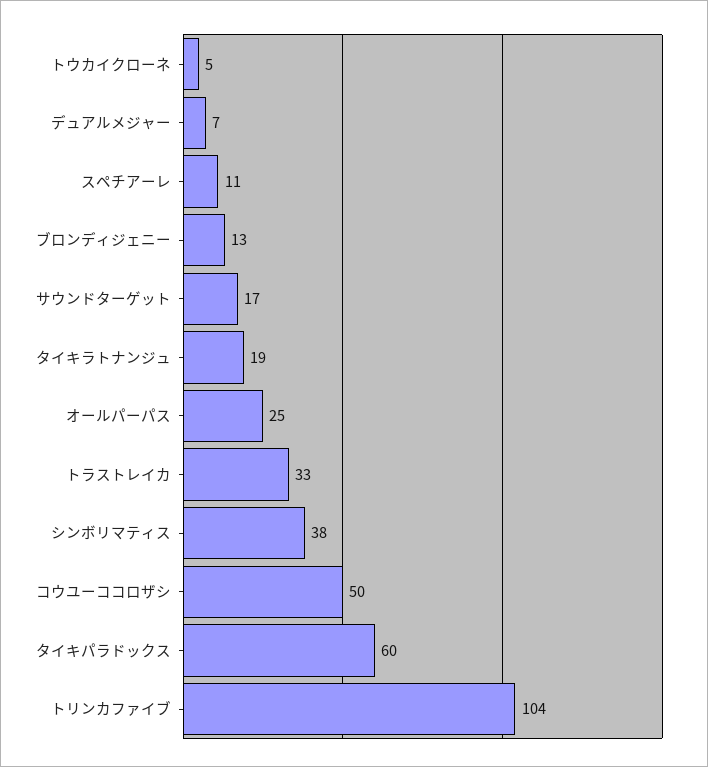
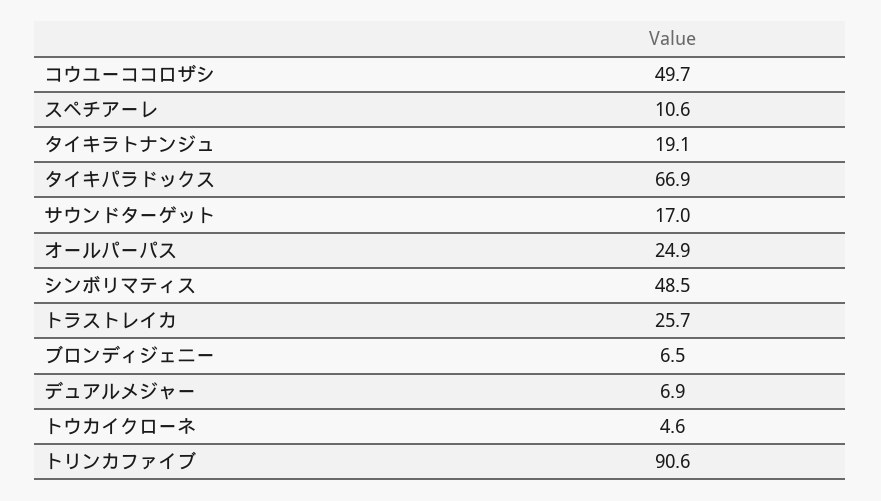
ブロンディジェニー: 13 -> 6.5
トラストレイカ: 33 -> 25.7
シンボリマティス: 38 -> 48.5
タイキパラドックス: 60 -> 66.9
トリンカファイブ: 104 -> 90.6

